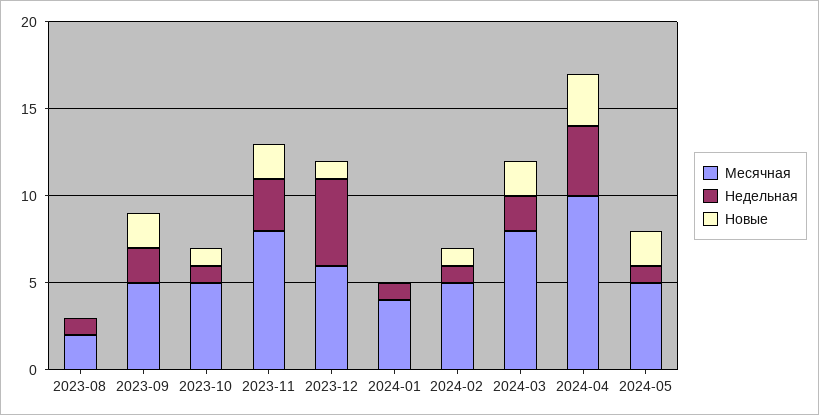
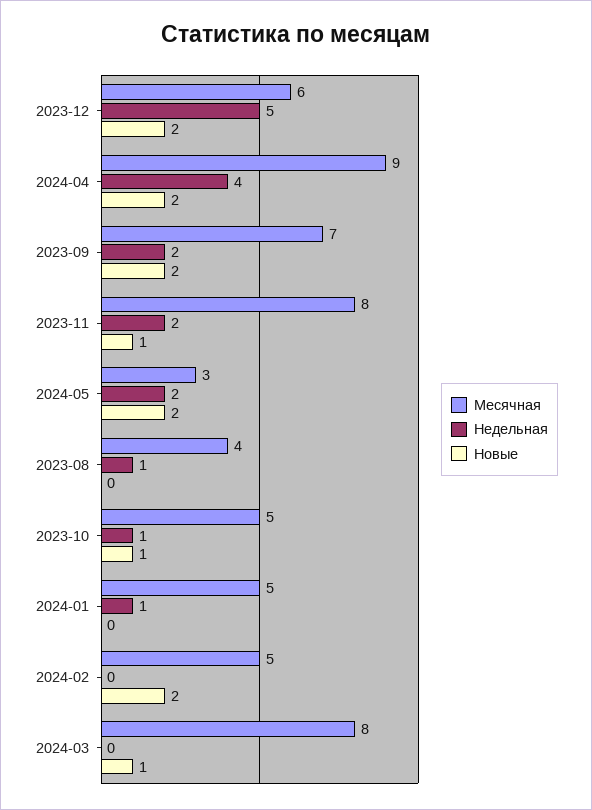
Месячная, 2023-08: 2 -> 4
Месячная, 2023-09: 5 -> 7
Недельная, 2023-11: 3 -> 2
Новые, 2023-11: 2 -> 1
Новые, 2023-12: 1 -> 2
Месячная, 2024-01: 4 -> 5
Недельная, 2024-02: 1 -> 0
Новые, 2024-02: 1 -> 2
Недельная, 2024-03: 2 -> 0
Новые, 2024-03: 2 -> 1
Месячная, 2024-04: 10 -> 9
Новые, 2024-04: 3 -> 2
Месячная, 2024-05: 5 -> 3
Недельная, 2024-05: 1 -> 2

